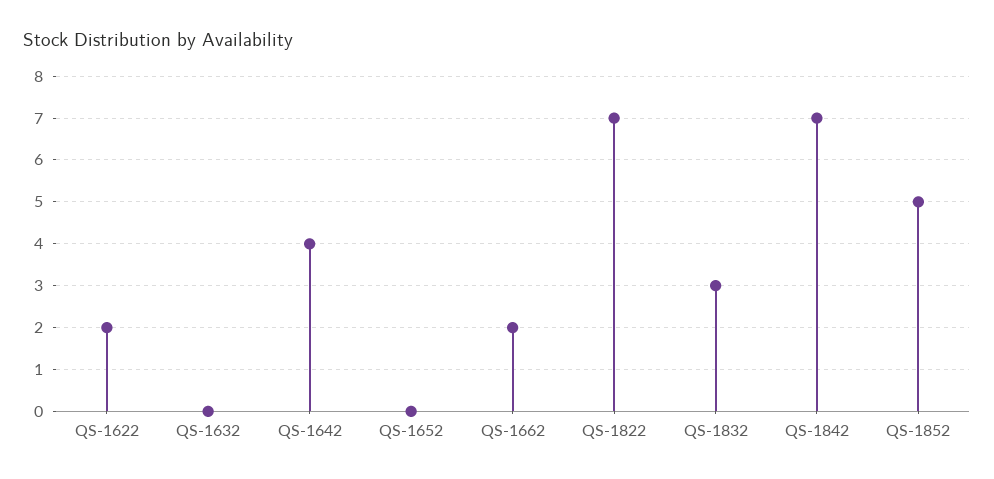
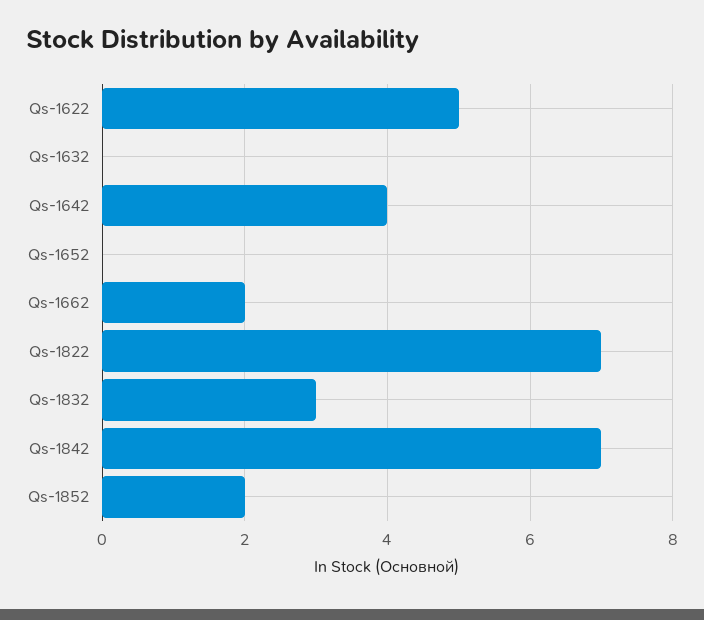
QS-1622: 2 -> 5
QS-1852: 5 -> 2

